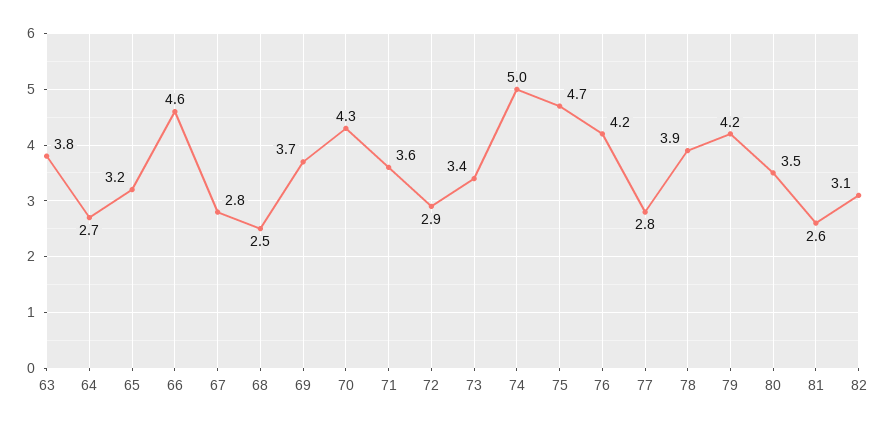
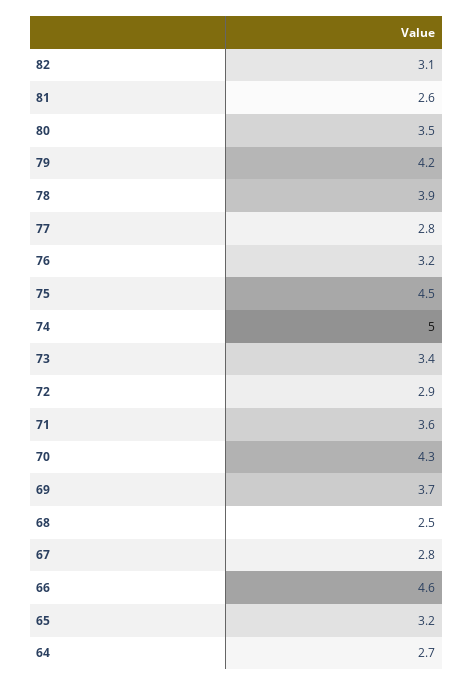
63: 3.8 -> none
75: 4.7 -> 4.5
76: 4.2 -> 3.2

